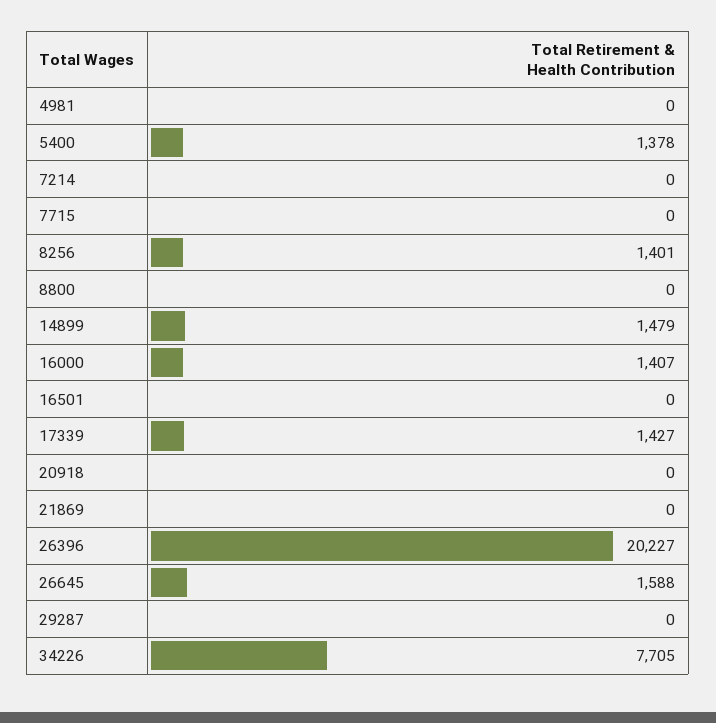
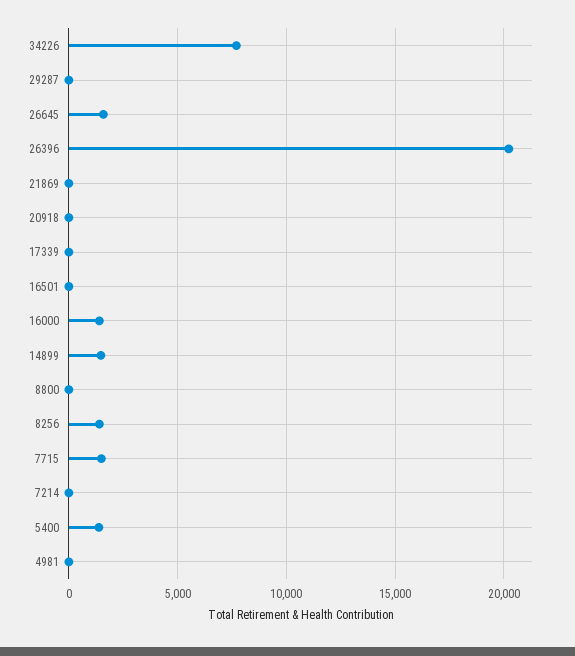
7715: 0 -> 1500
17339: 1427 -> 0

